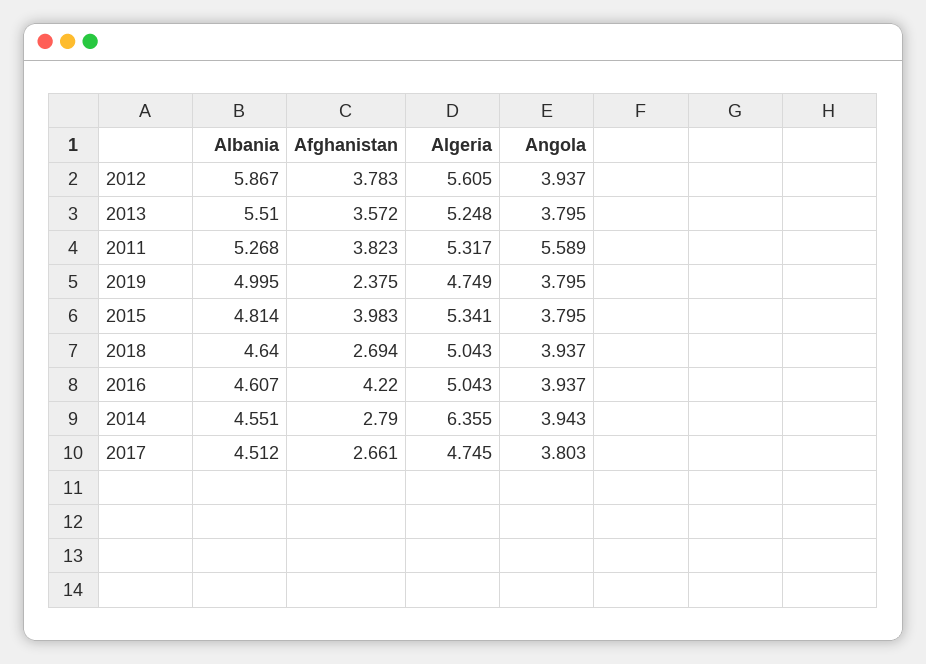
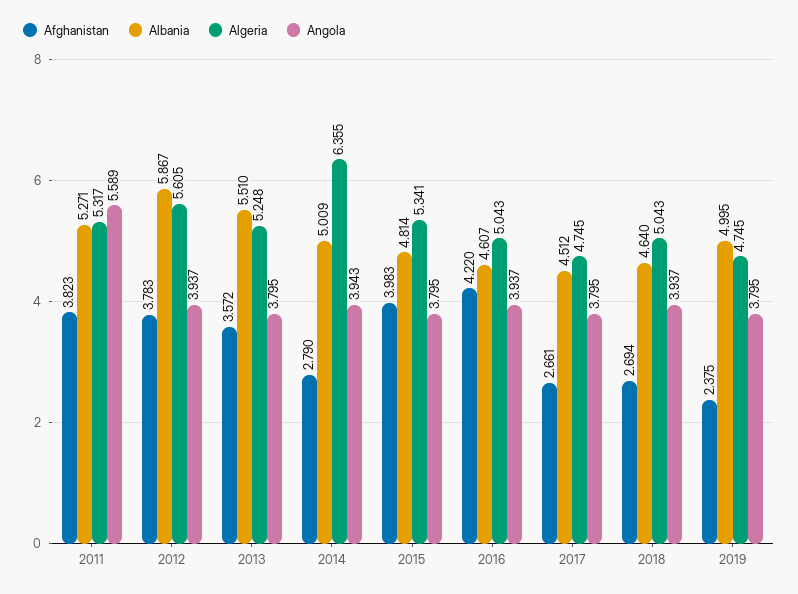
Albania, 2011: 5.268 -> 5.271
Algeria, 2019: 4.749 -> 4.745
Albania, 2014: 4.551 -> 5.009
Angola, 2017: 3.803 -> 3.795

